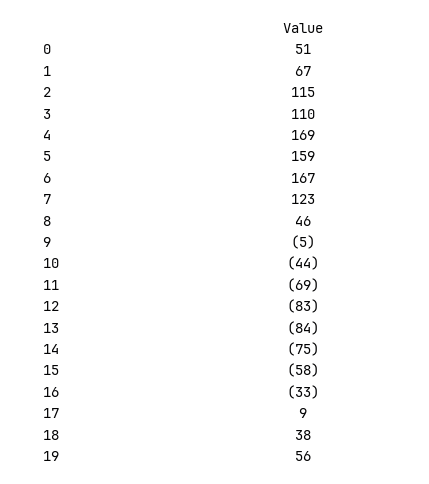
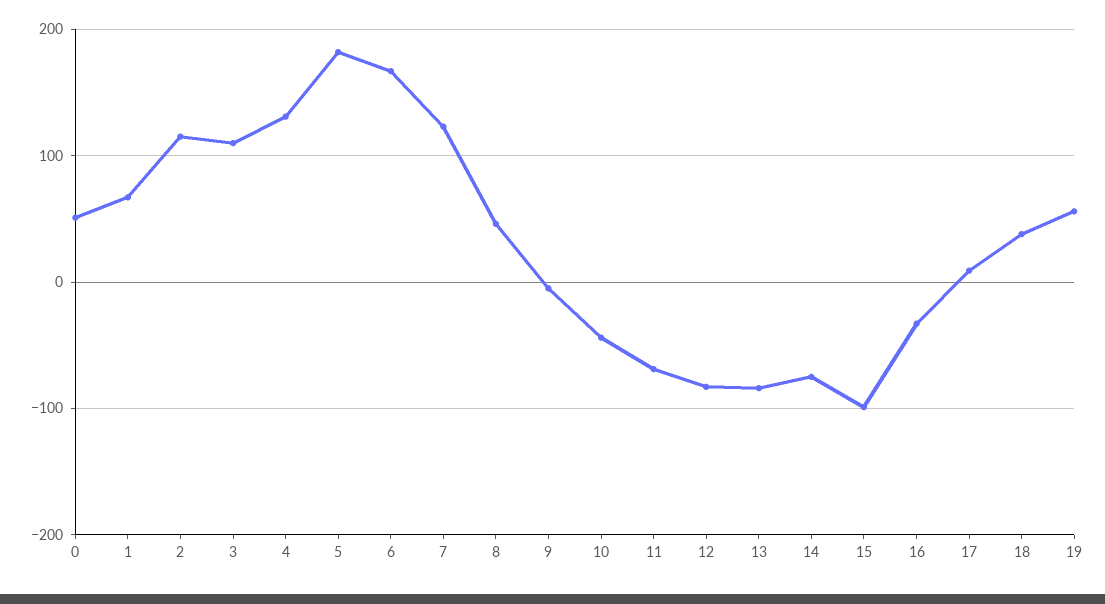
4: 169 -> 130
5: 159 -> 180
15: -58 -> -100

